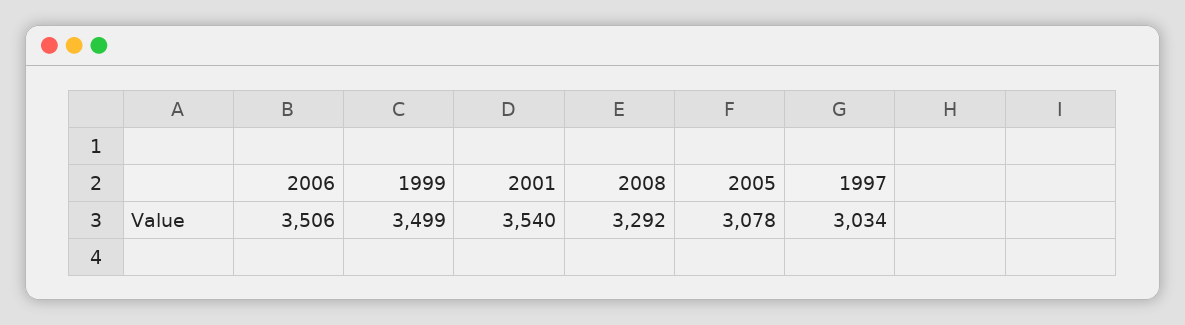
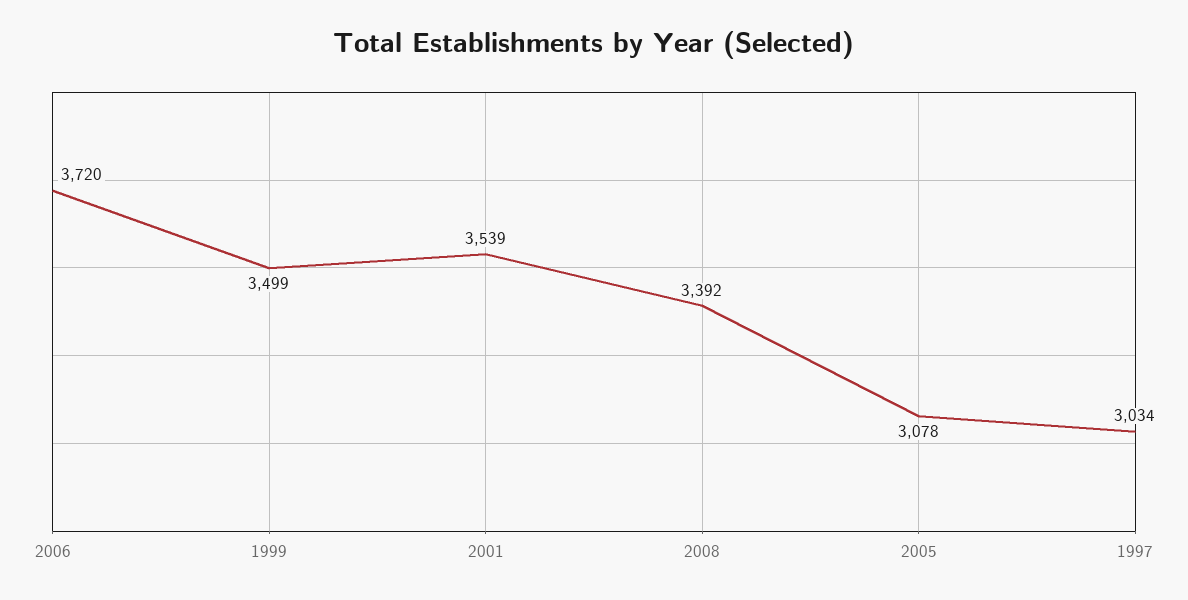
2006: 3506 -> 3720
2001: 3540 -> 3539
2008: 3292 -> 3392

